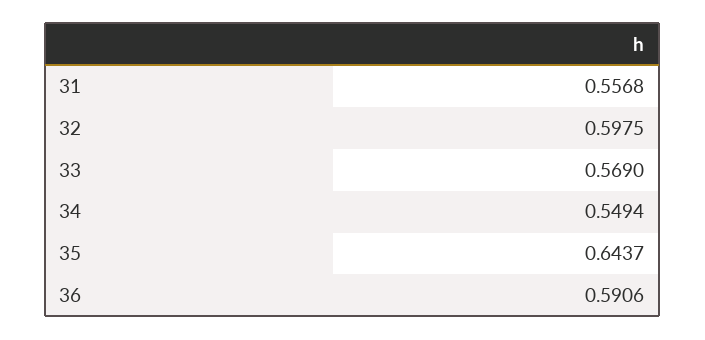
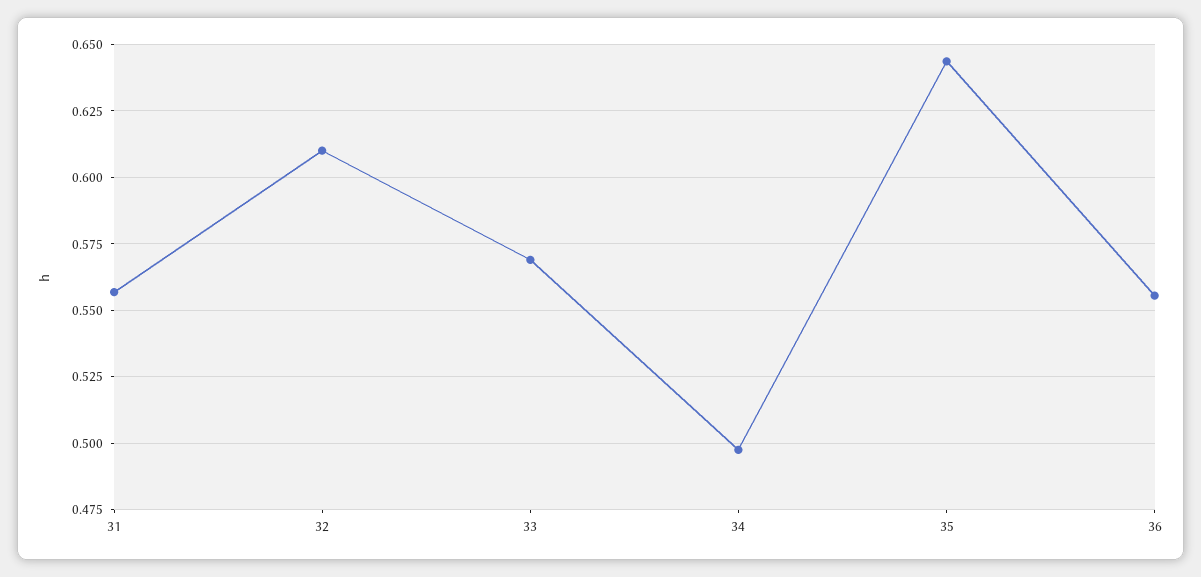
32: 0.5975 -> 0.61
34: 0.5494 -> 0.4975
36: 0.5906 -> 0.555

